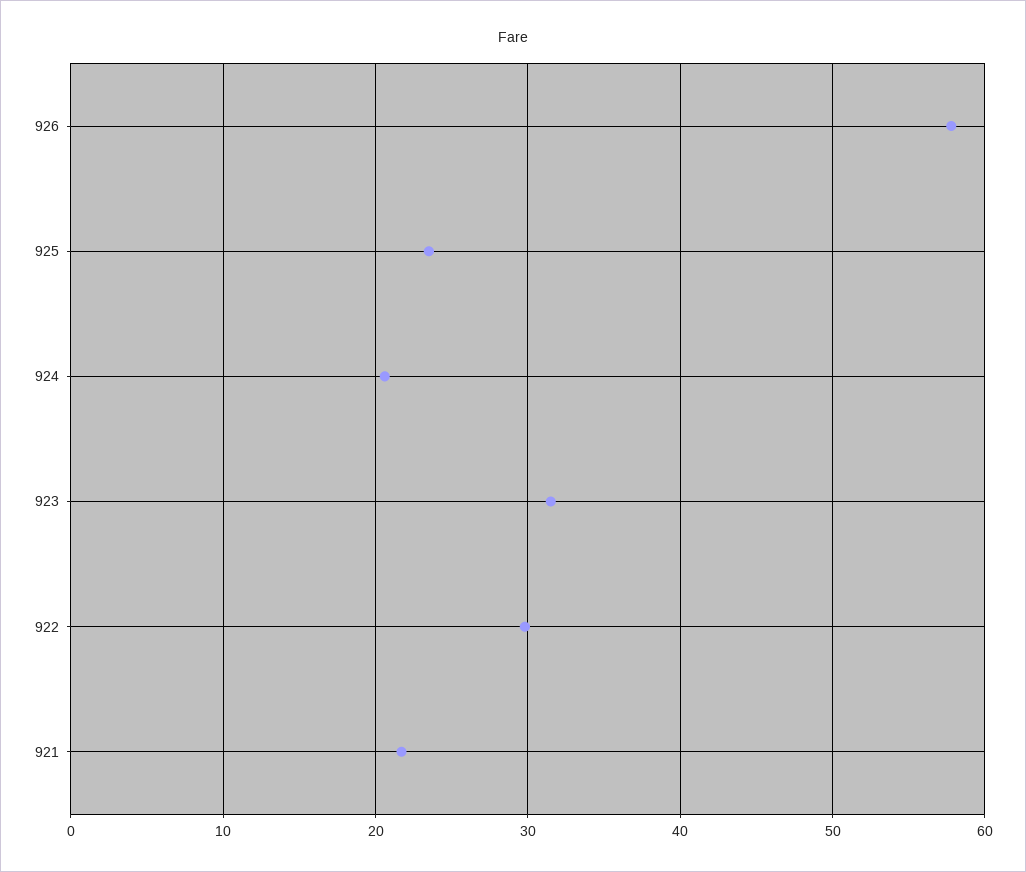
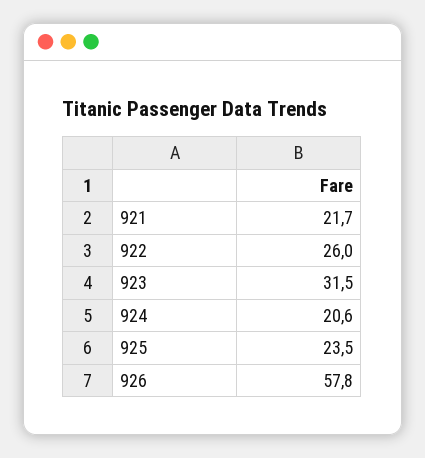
922: 30 -> 26

